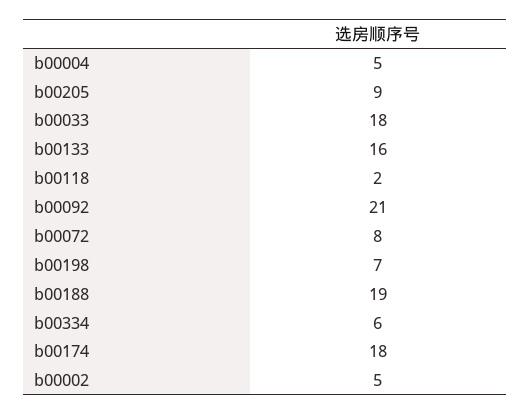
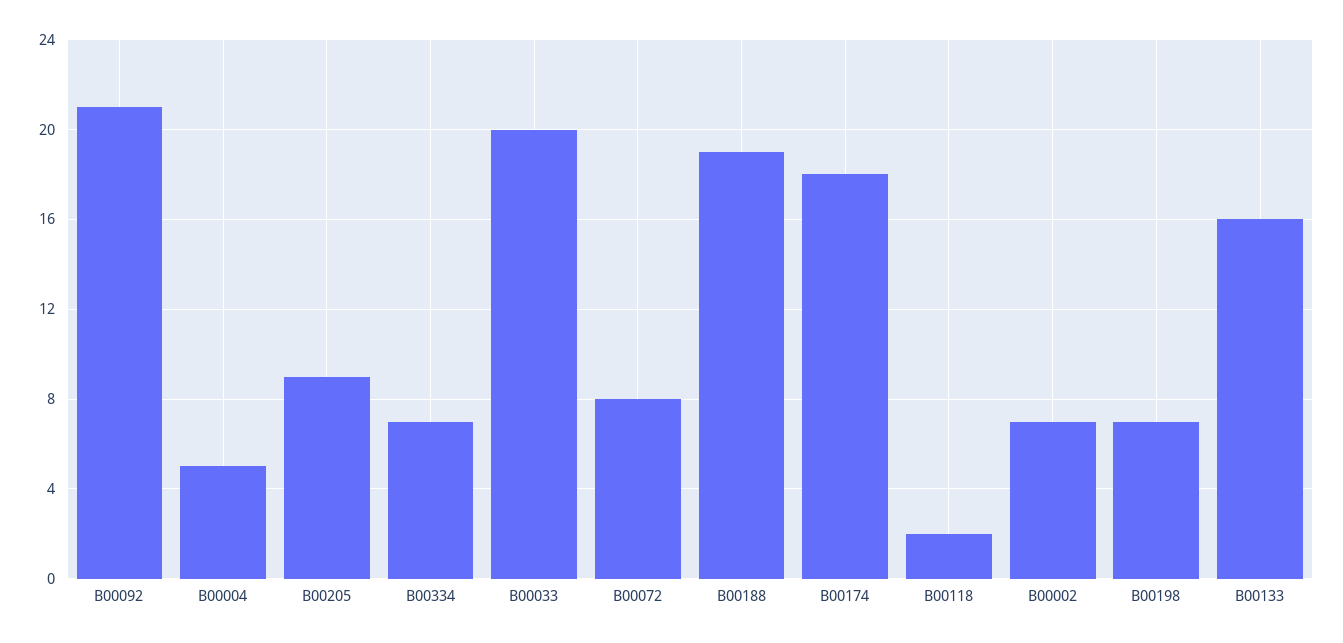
b00033: 18 -> 20
b00334: 6 -> 7
b00002: 5 -> 7

